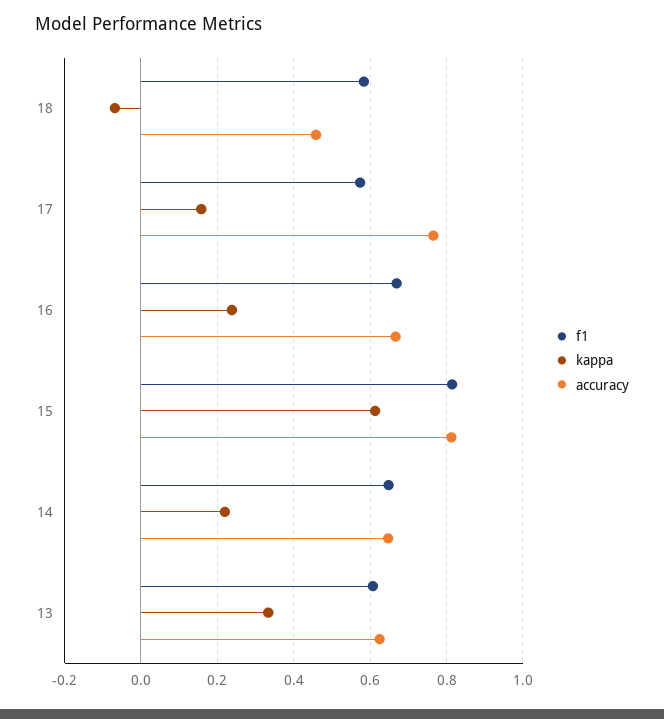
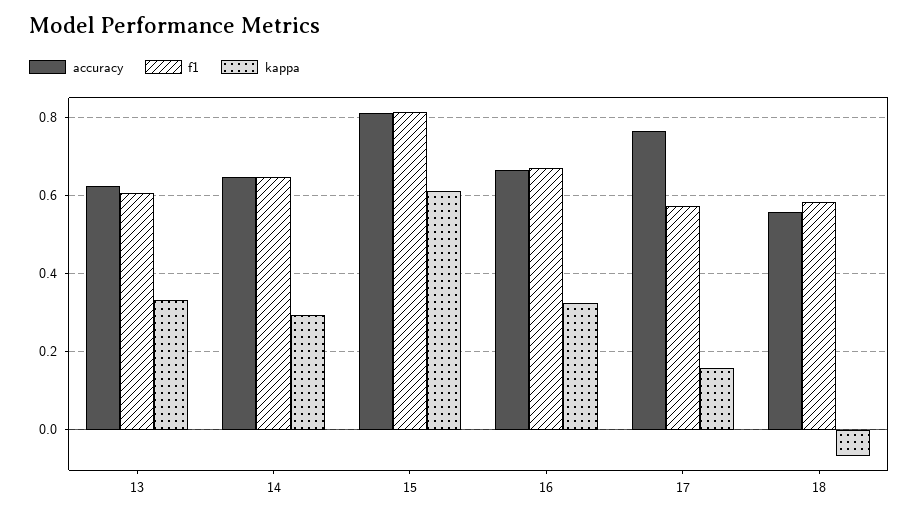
accuracy, 18: 0.46 -> 0.56
kappa, 16: 0.24 -> 0.32
kappa, 14: 0.22 -> 0.3

